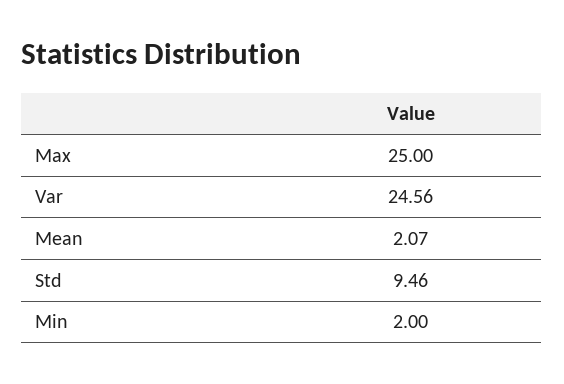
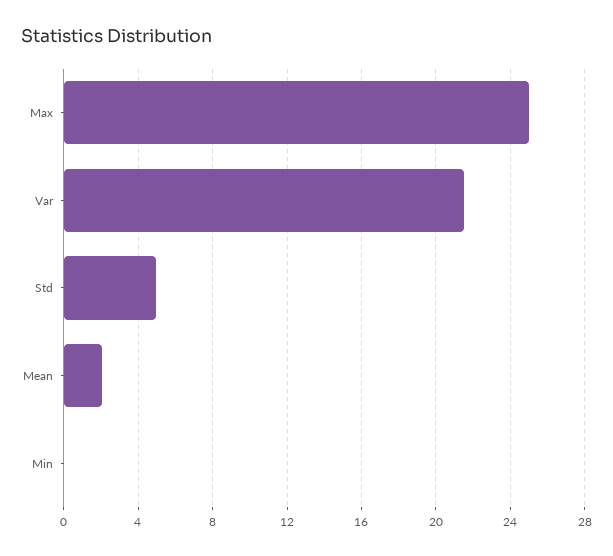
Var: 24.56 -> 21.5
Std: 9.46 -> 5
Min: 2 -> 0

